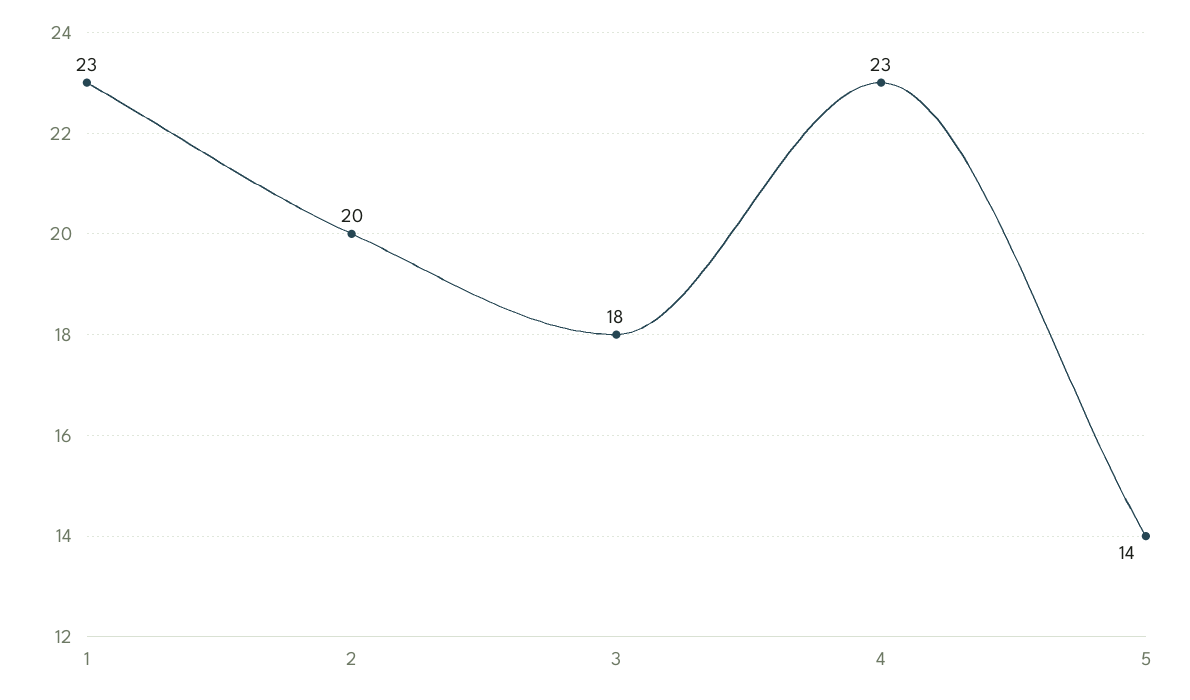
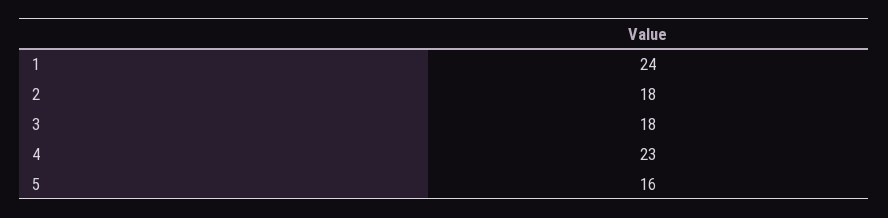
1: 23 -> 24
2: 20 -> 18
5: 14 -> 16

